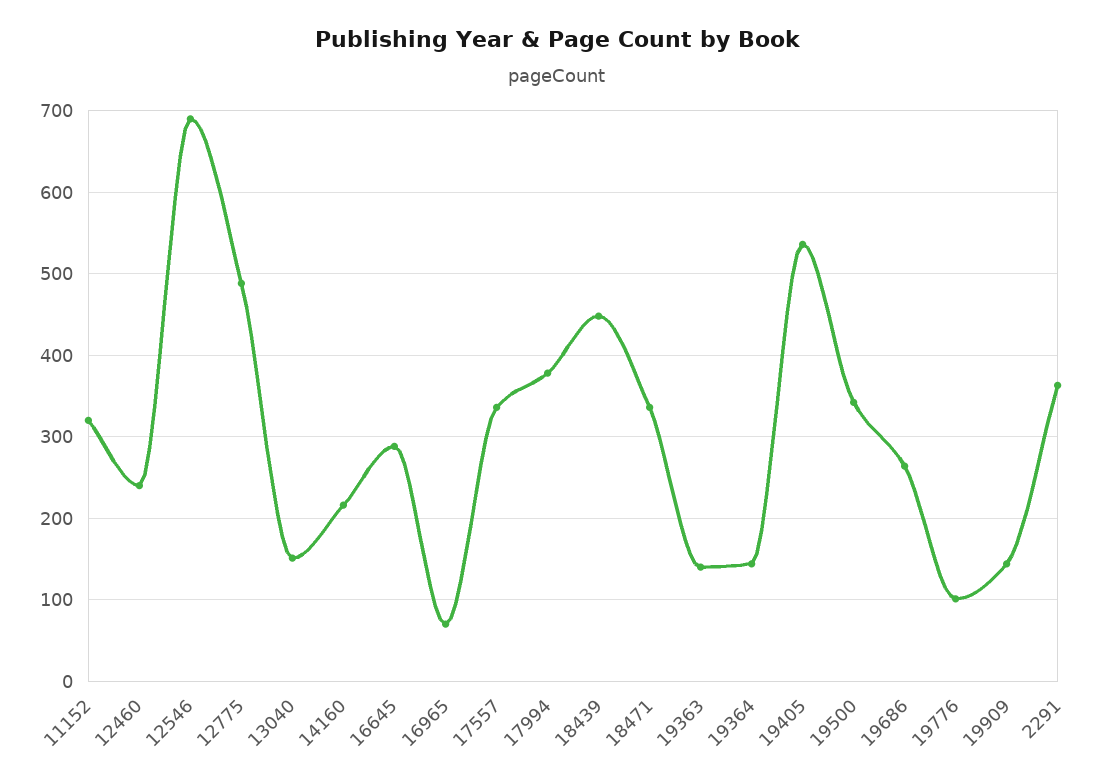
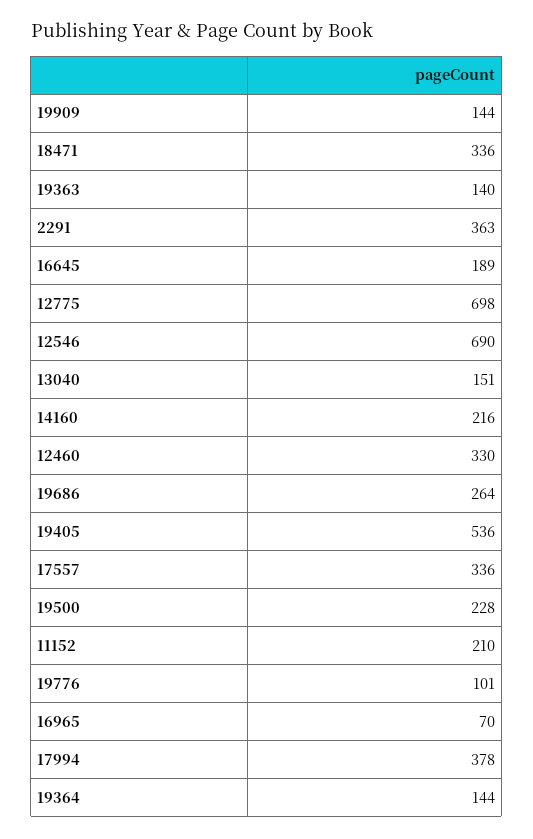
11152: 320 -> 210
12460: 240 -> 330
12775: 490 -> 698
16645: 290 -> 189
18439: 450 -> none
19500: 340 -> 228

